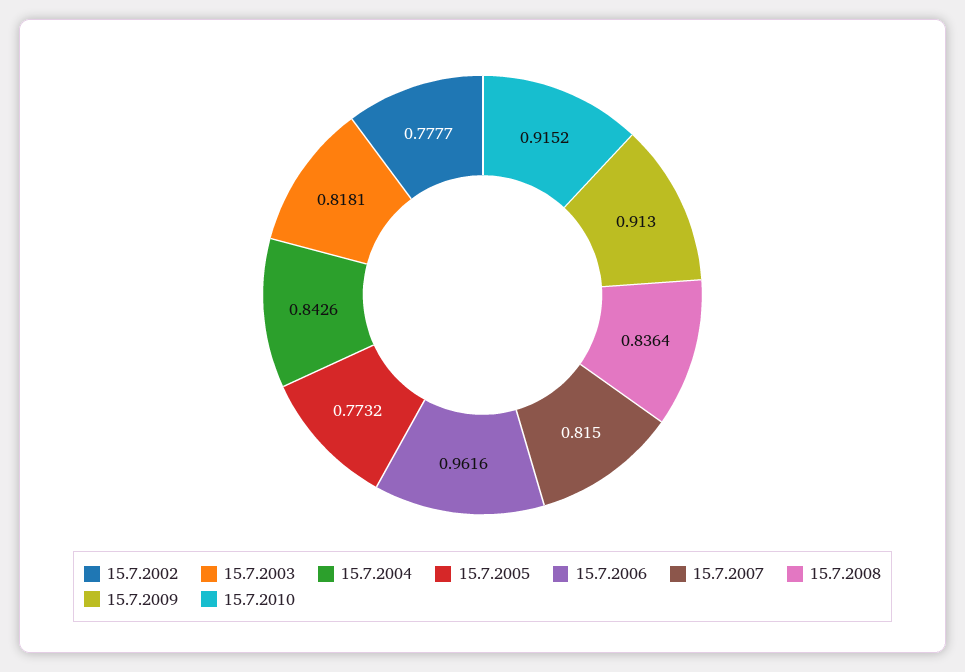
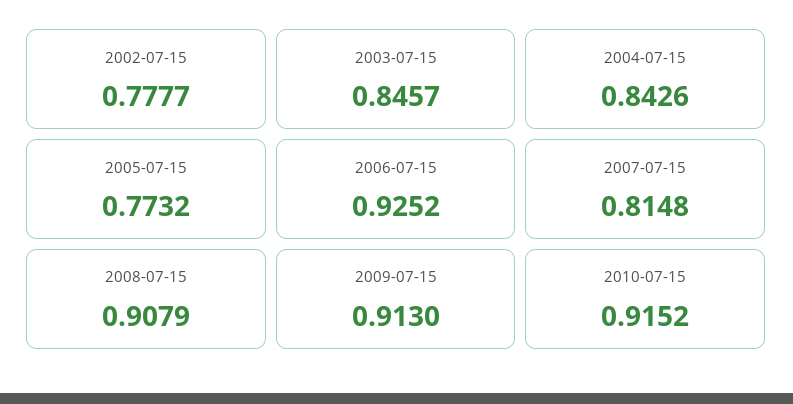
15.7.2003: 0.8181 -> 0.8457
15.7.2006: 0.9616 -> 0.9252
15.7.2007: 0.815 -> 0.8148
15.7.2008: 0.8364 -> 0.9079

